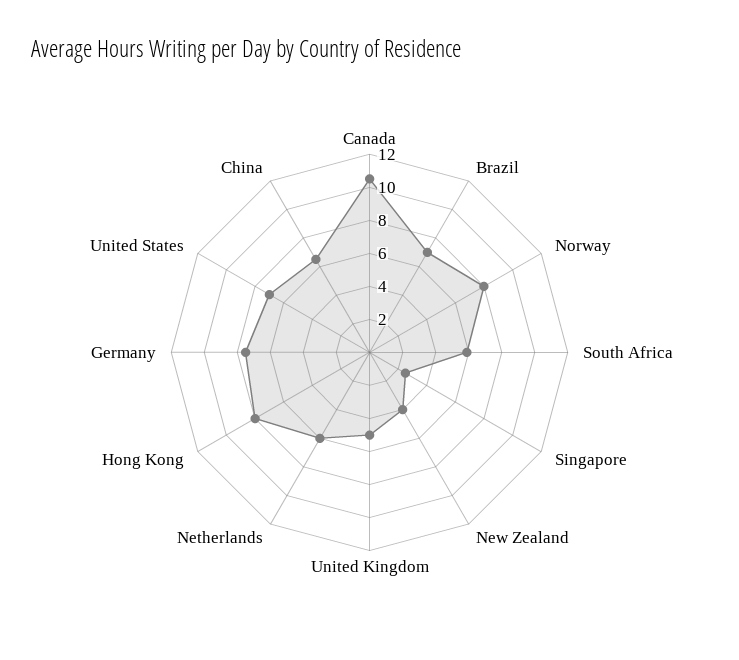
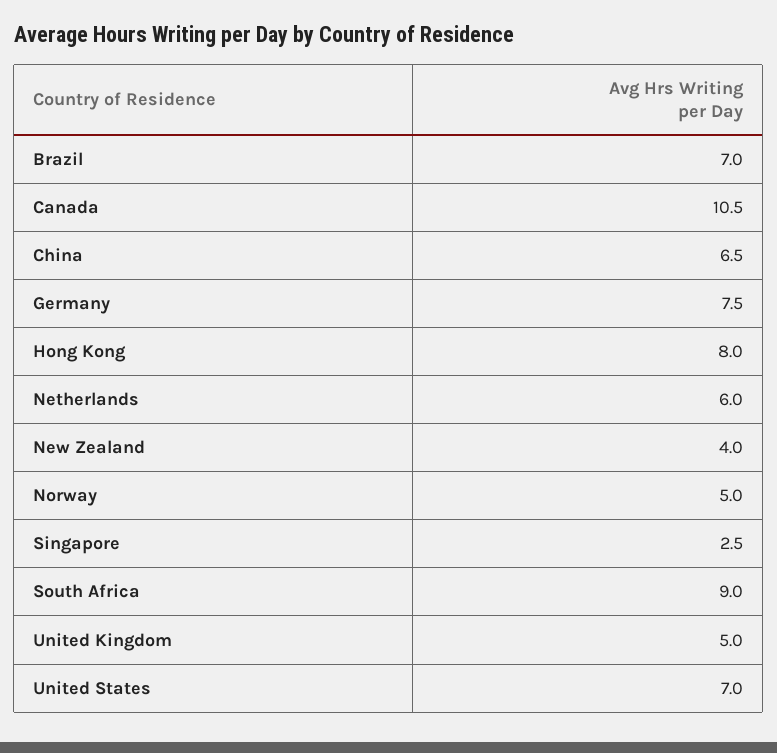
Norway: 8 -> 5
South Africa: 6 -> 9

